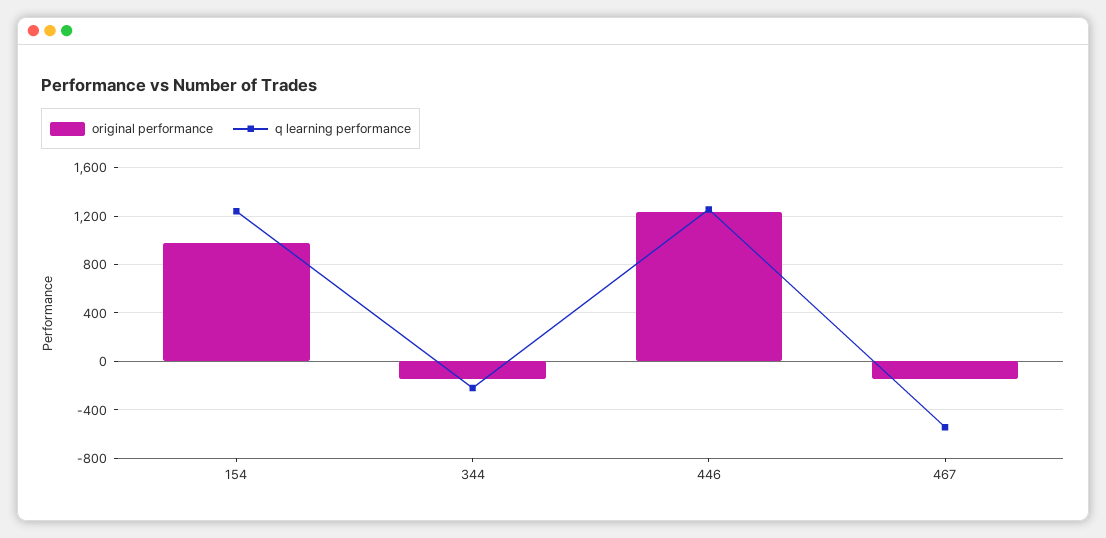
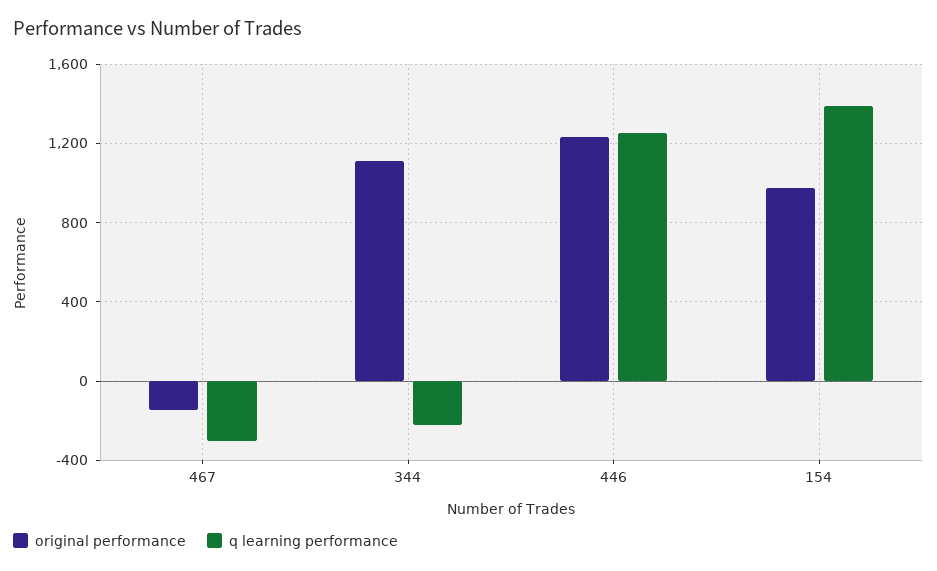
q learning performance, 154: 1250 -> 1400
original performance, 344: -150 -> 1100
q learning performance, 467: -550 -> -300

